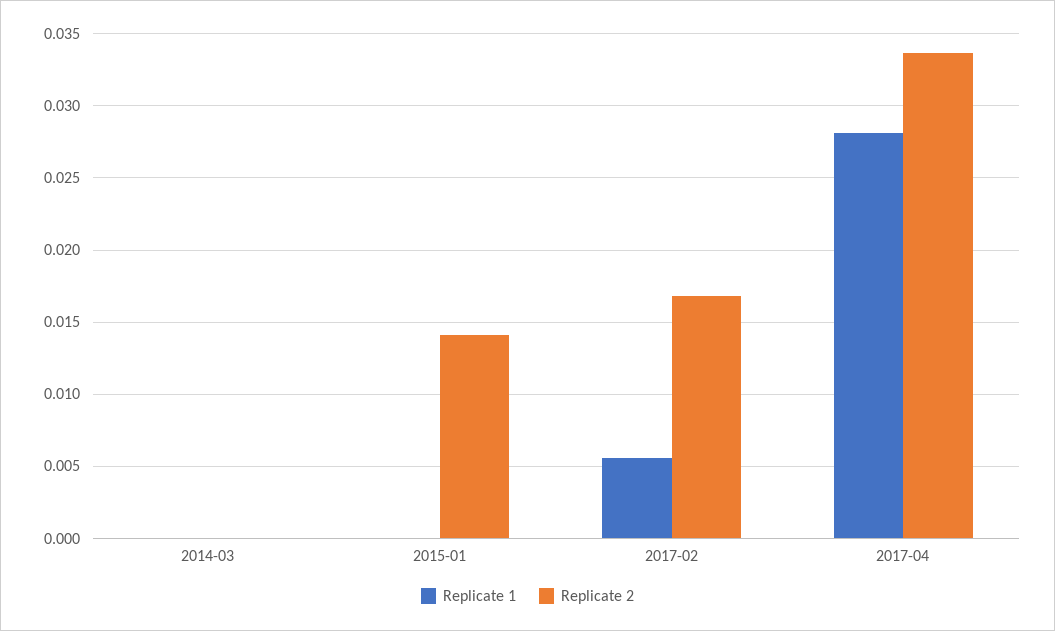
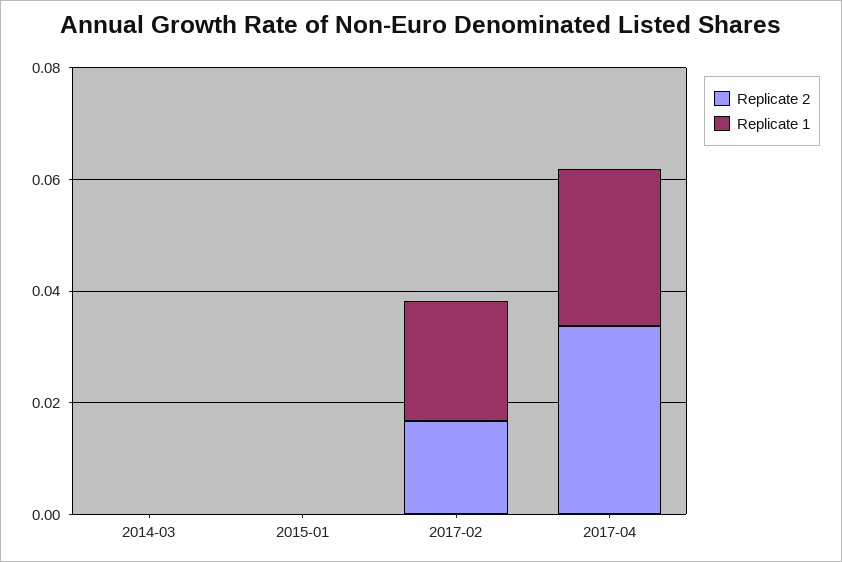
Replicate 2, 2015-01: 0.014 -> 0
Replicate 1, 2017-02: 0.0055 -> 0.02

